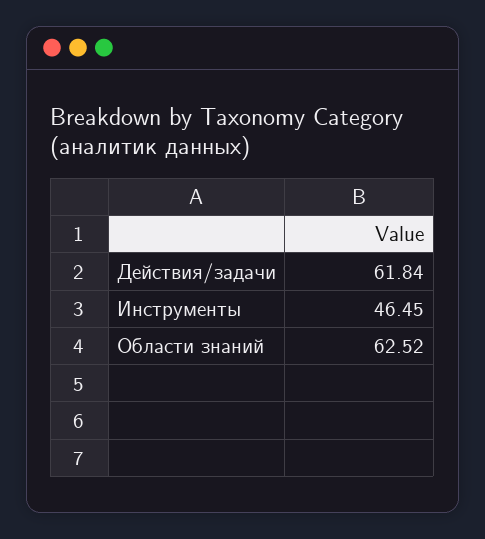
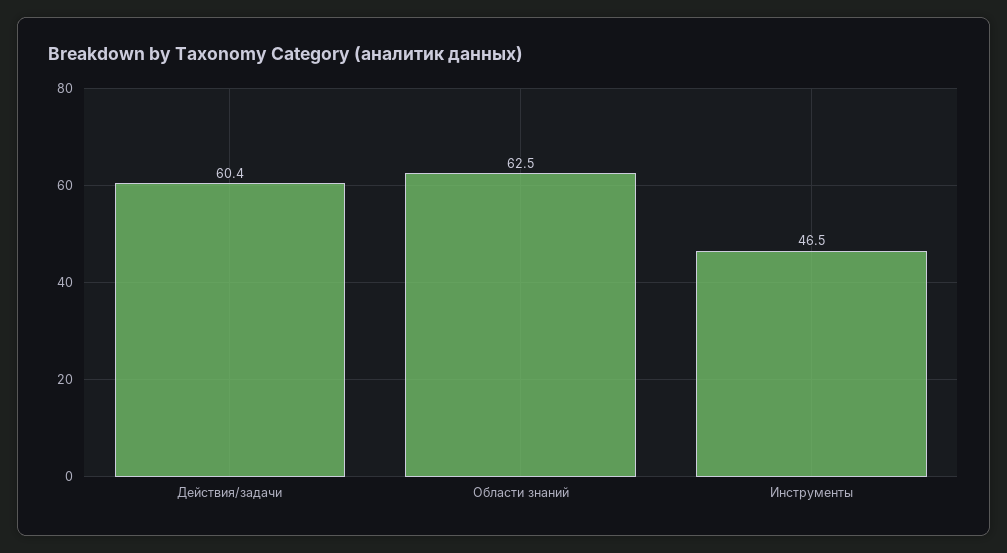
Действия/задачи: 61.84 -> 60.4

